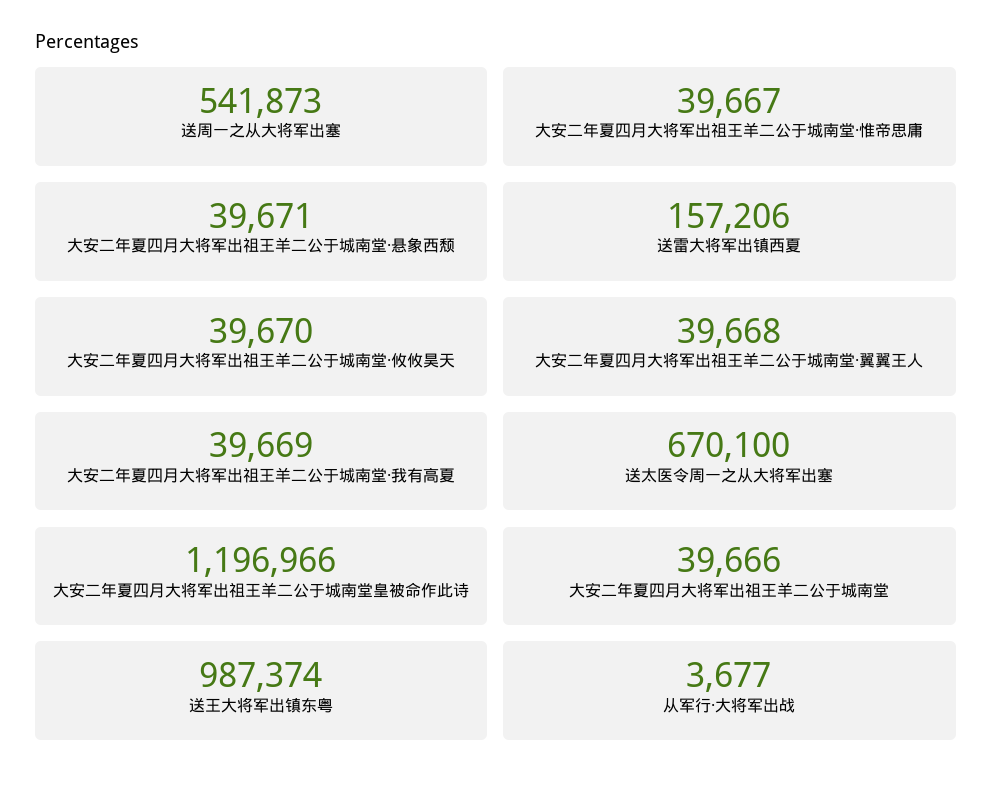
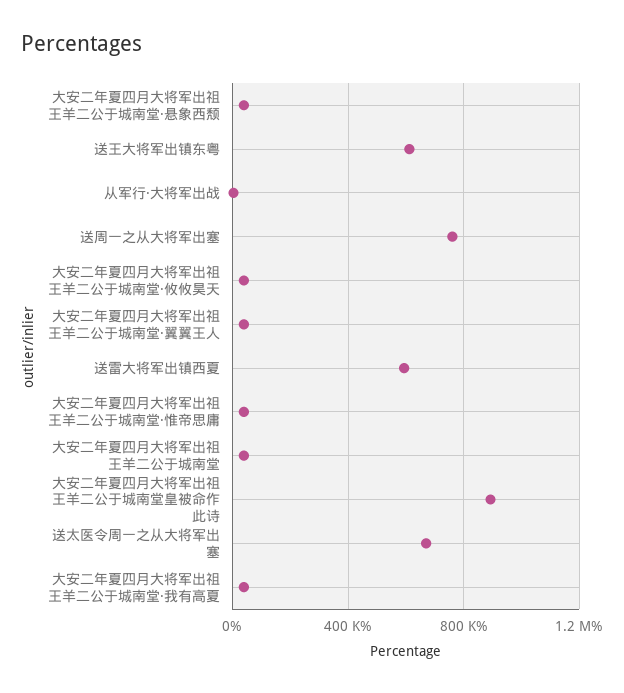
送周一之从大将军出塞: 541873 -> 750000
送雷大将军出镇西夏: 157206 -> 600000
大安二年夏四月大将军出祖王羊二公于城南堂皇被命作此诗: 1196966 -> 900000
送王大将军出镇东粤: 987374 -> 600000

